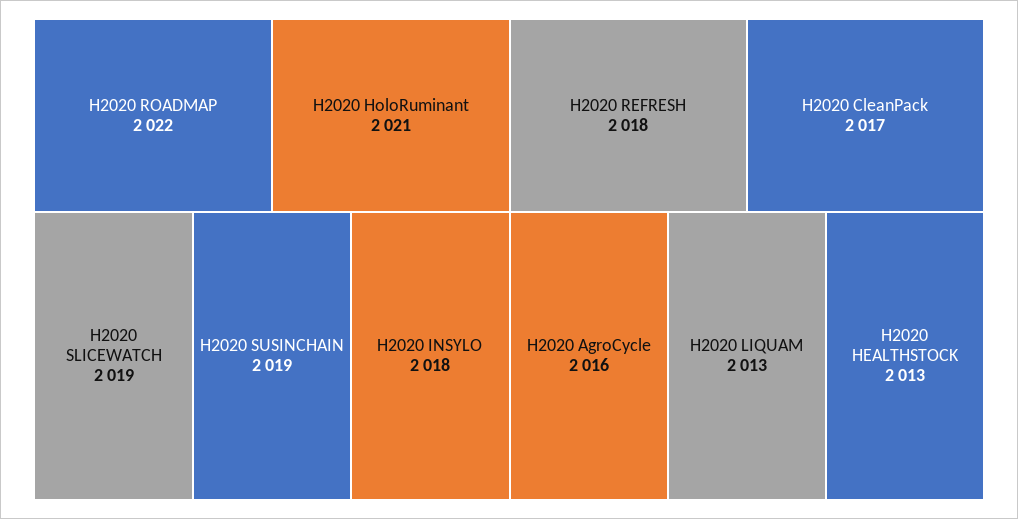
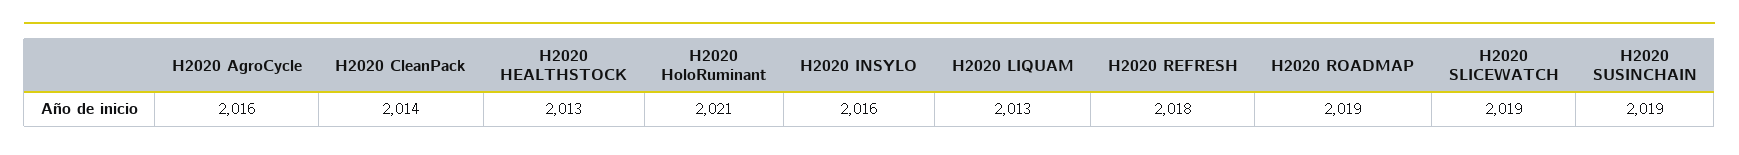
H2020 ROADMAP: 2022 -> 2019
H2020 INSYLO: 2018 -> 2016
H2020 CleanPack: 2017 -> 2014

